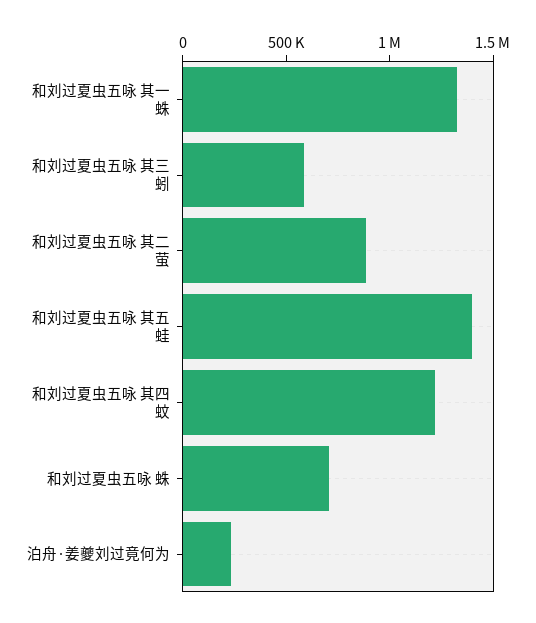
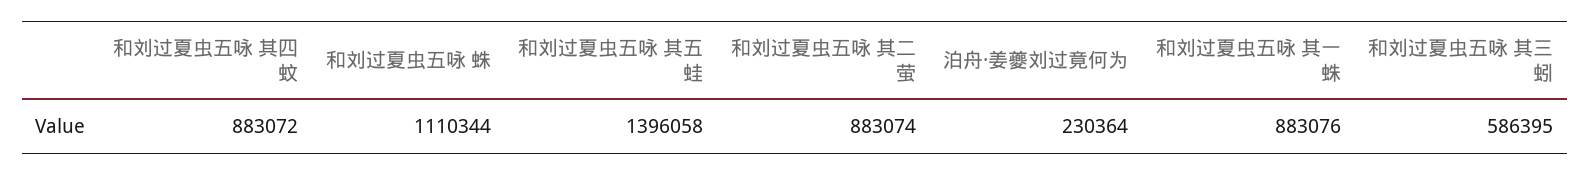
和刘过夏虫五咏 其一 蛛: 1300000 -> 883076
和刘过夏虫五咏 其四 蚊: 1200000 -> 883072
和刘过夏虫五咏 蛛: 700000 -> 1110344

